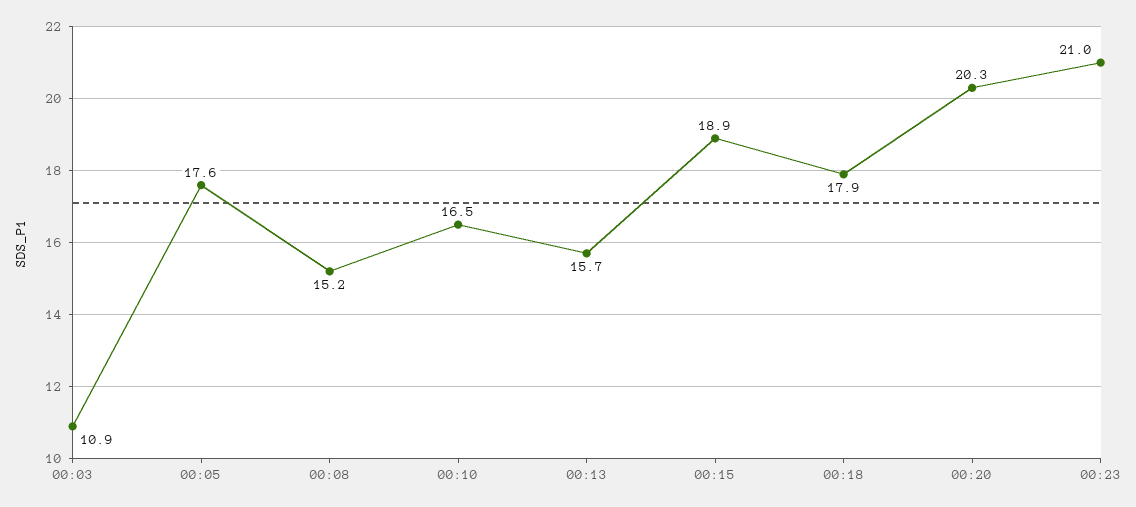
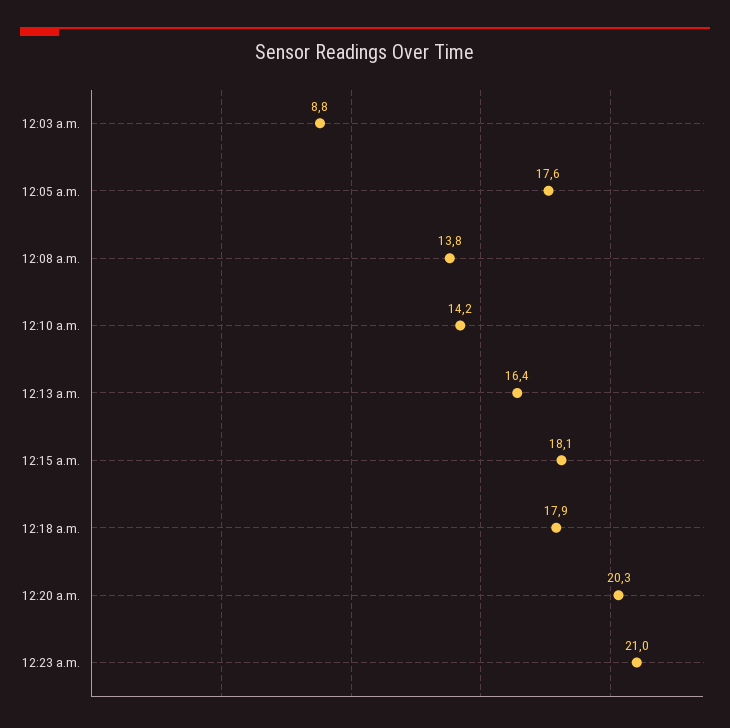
00:03: 10.9 -> 8.8
00:08: 15.2 -> 13.8
00:10: 16.5 -> 14.2
00:13: 15.7 -> 16.4
00:15: 18.9 -> 18.1

